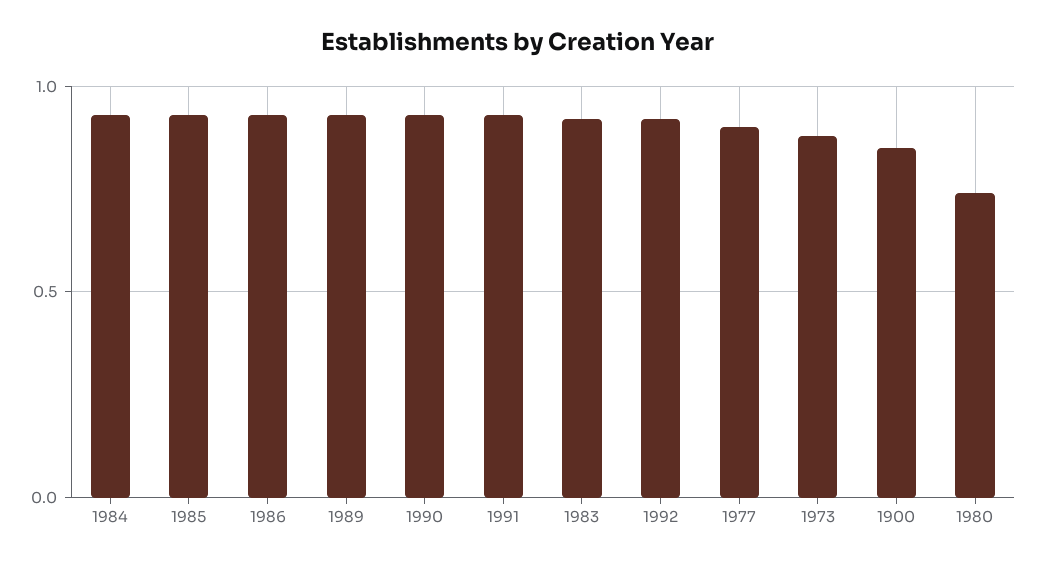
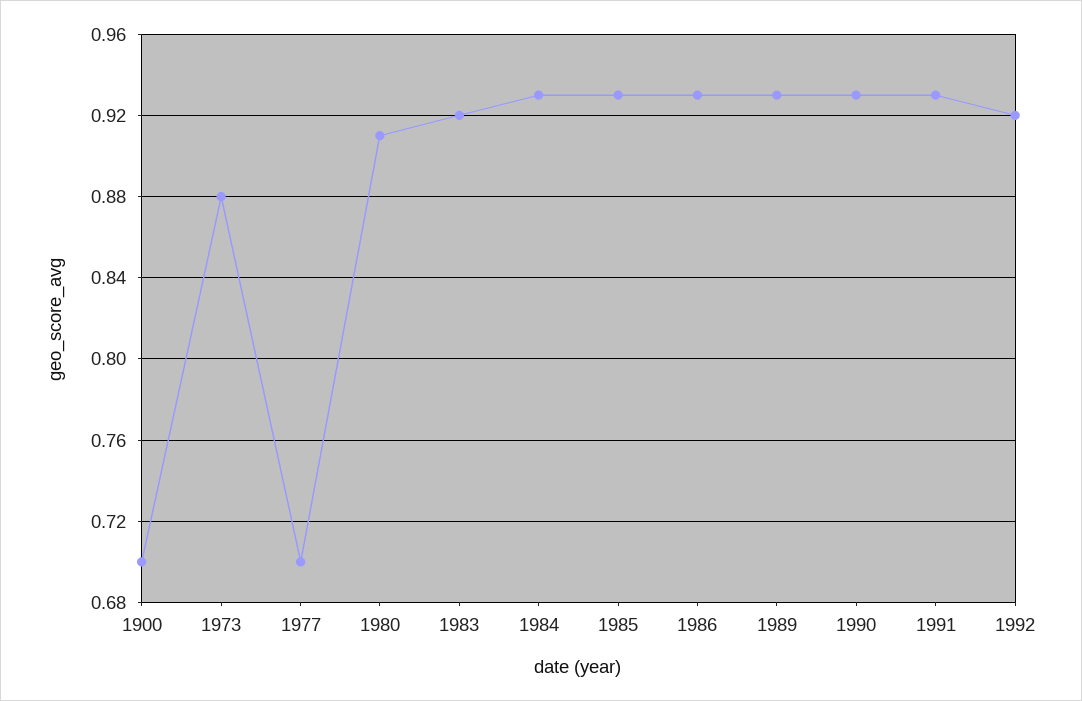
1977: 0.9 -> 0.7
1900: 0.85 -> 0.7
1980: 0.75 -> 0.91

